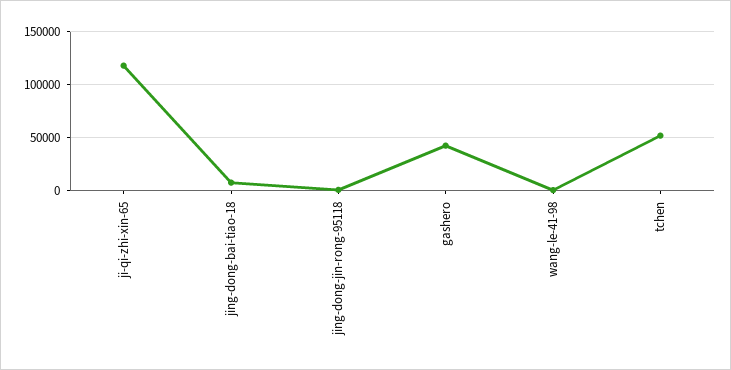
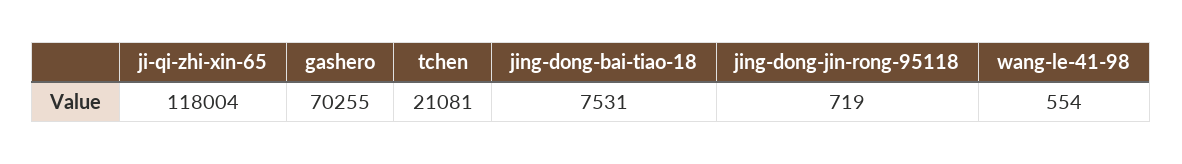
gashero: 40000 -> 70255
tchen: 50000 -> 21081

